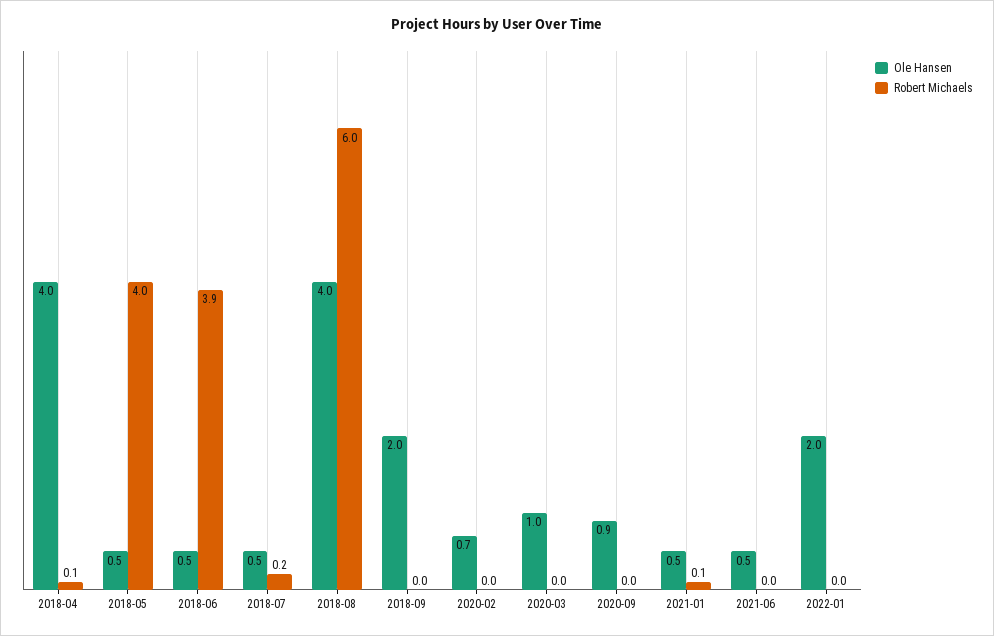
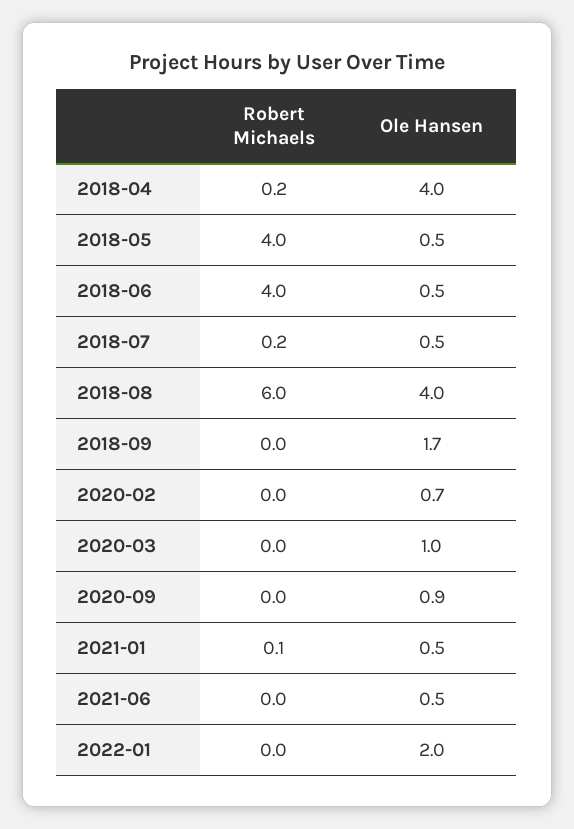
Robert Michaels, 2018-04: 0.1 -> 0.2
Robert Michaels, 2018-06: 3.9 -> 4
Ole Hansen, 2018-09: 2 -> 1.7

